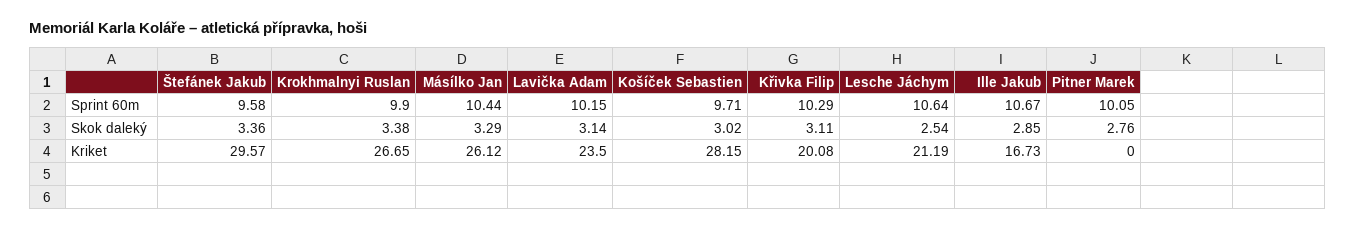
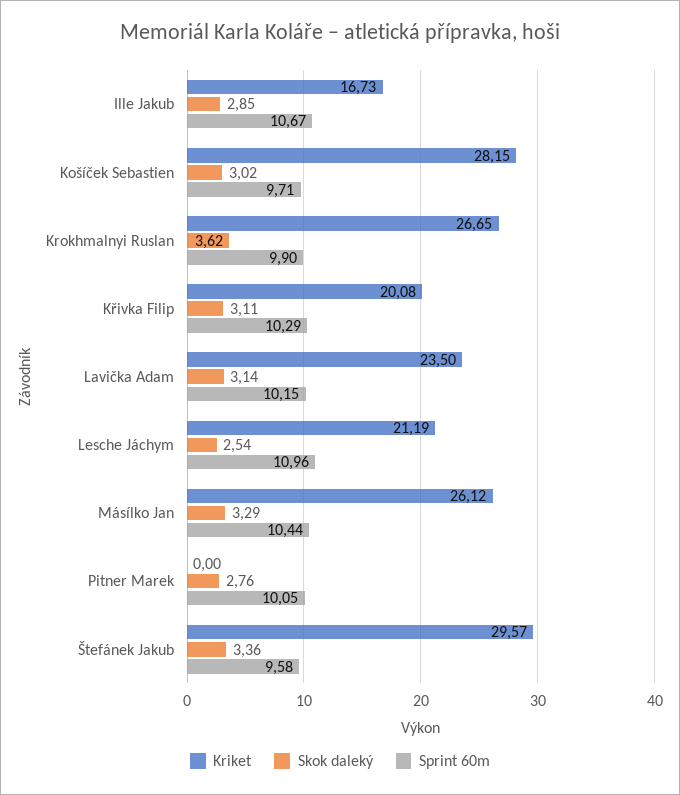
Sprint 60m, Lesche Jáchym: 10.64 -> 10.96
Skok daleký, Krokhmalnyi Ruslan: 3.38 -> 3.62

